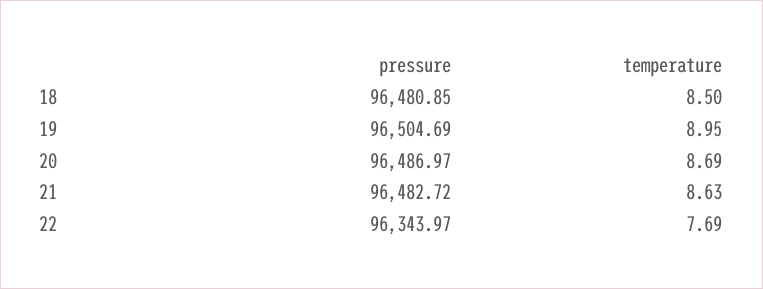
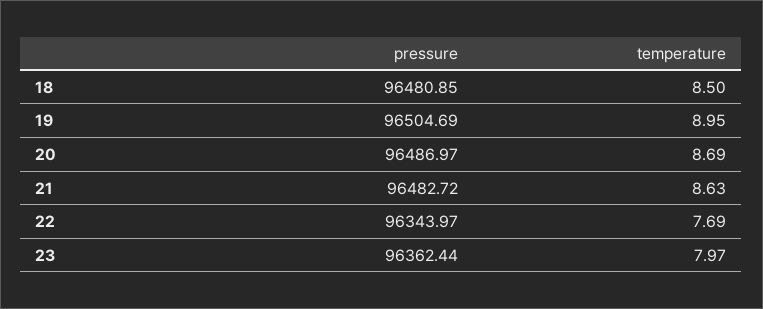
pressure, 23: none -> 96362.44
temperature, 23: none -> 7.97

